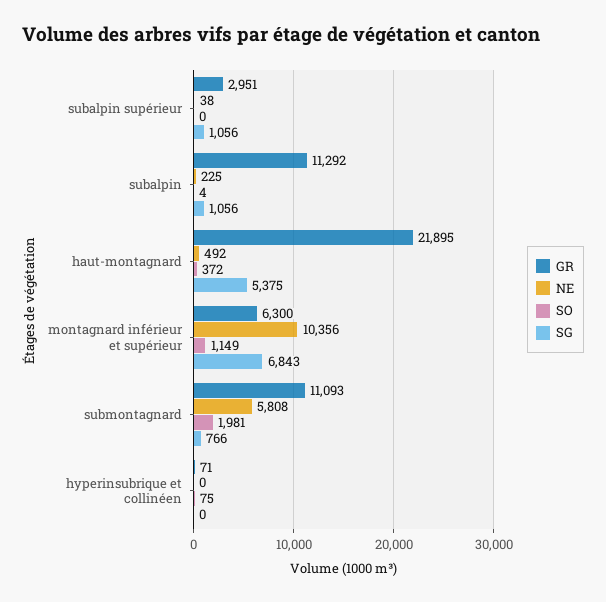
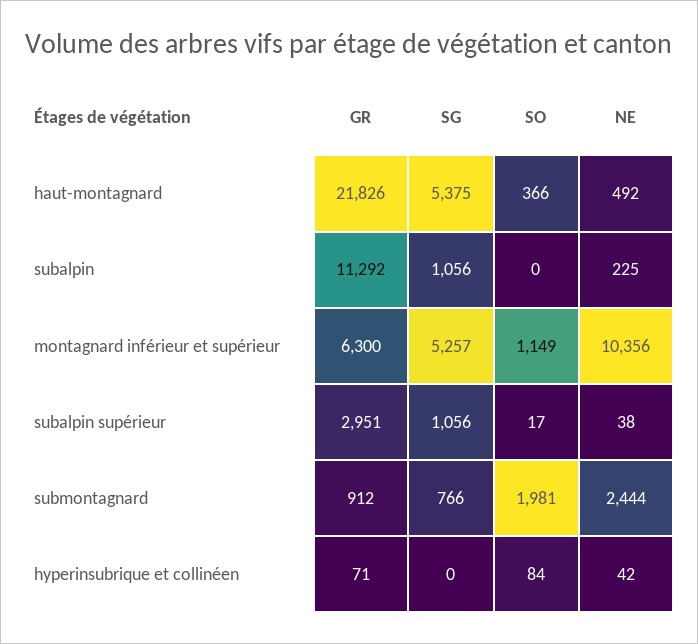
SO, subalpin supérieur: 0 -> 17
SO, subalpin: 4 -> 0
GR, haut-montagnard: 21895 -> 21826
SO, haut-montagnard: 372 -> 366
SG, montagnard inférieur et supérieur: 6843 -> 5257
GR, submontagnard: 11093 -> 912
NE, submontagnard: 5808 -> 2444
NE, hyperinsubrique et collinéen: 0 -> 42
SO, hyperinsubrique et collinéen: 75 -> 84

